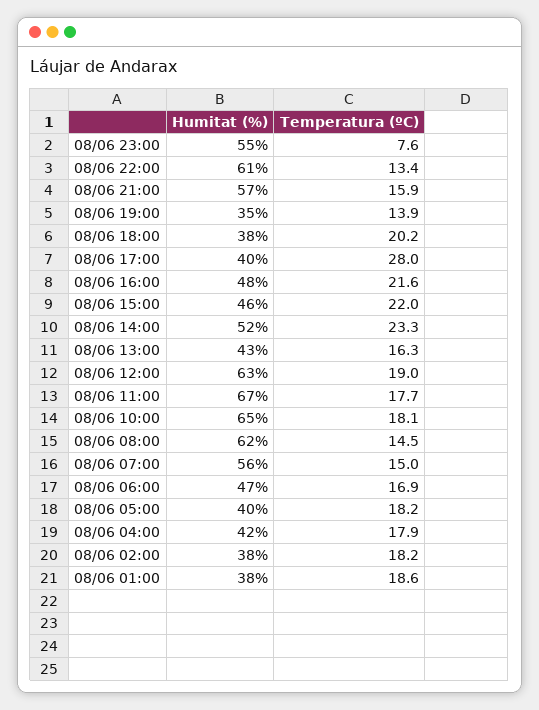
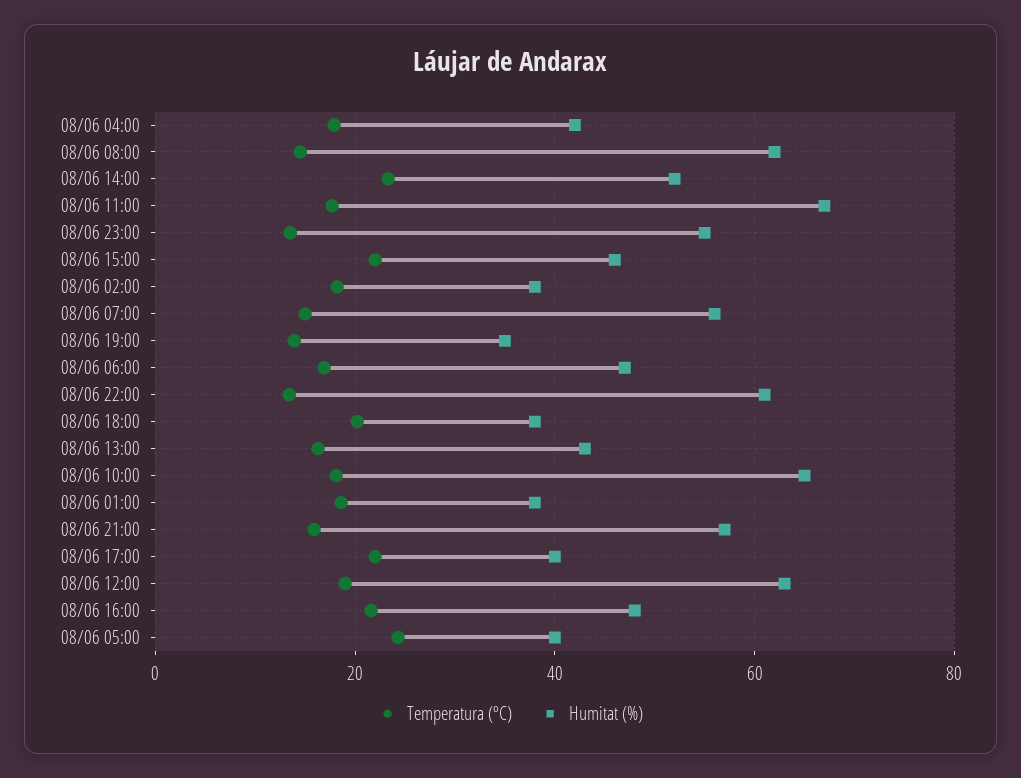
Temperatura (ºC), 08/06 23:00: 7.6 -> 14
Temperatura (ºC), 08/06 17:00: 28 -> 22
Temperatura (ºC), 08/06 05:00: 18.2 -> 24

